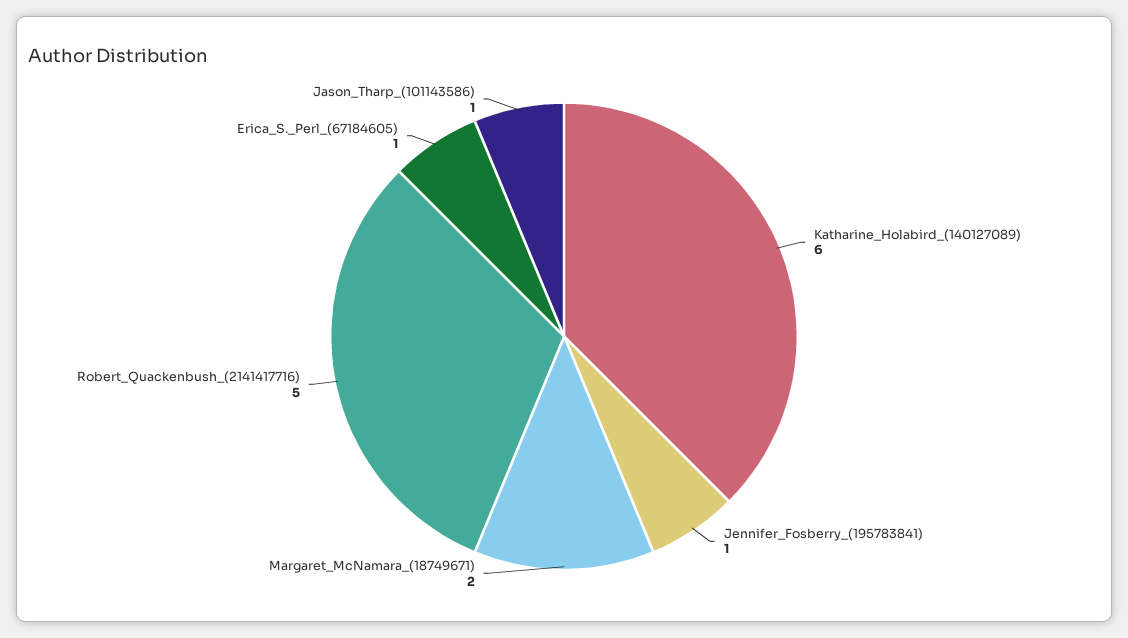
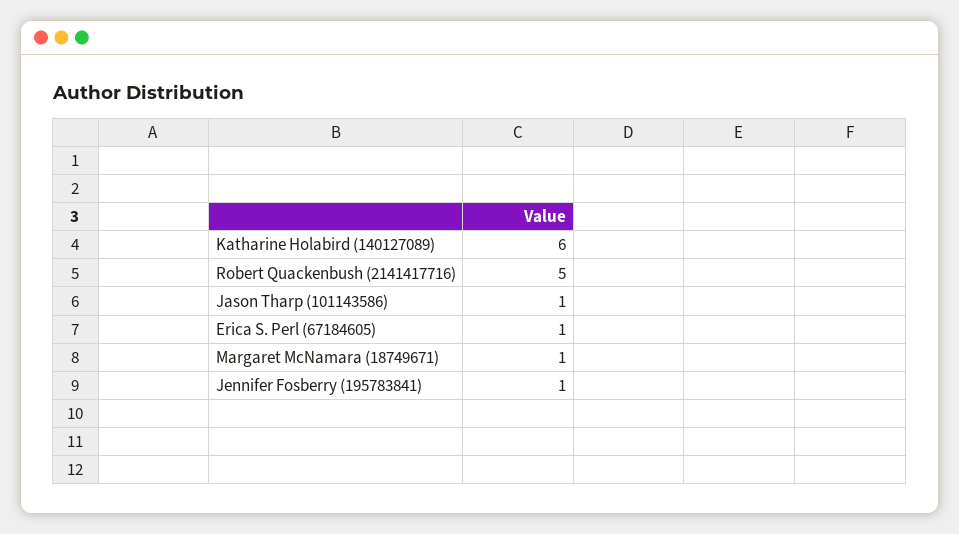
Margaret_McNamara_(18749671): 2 -> 1

